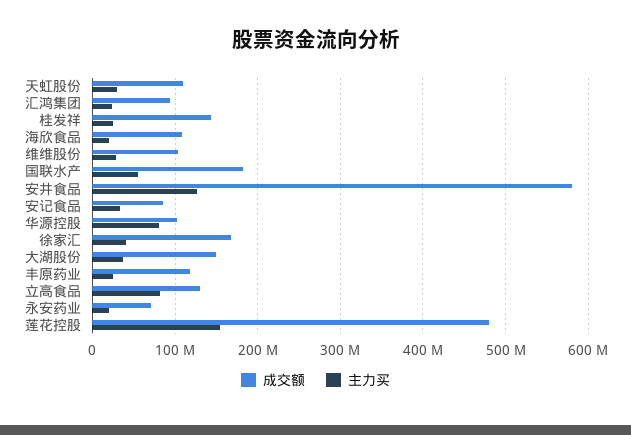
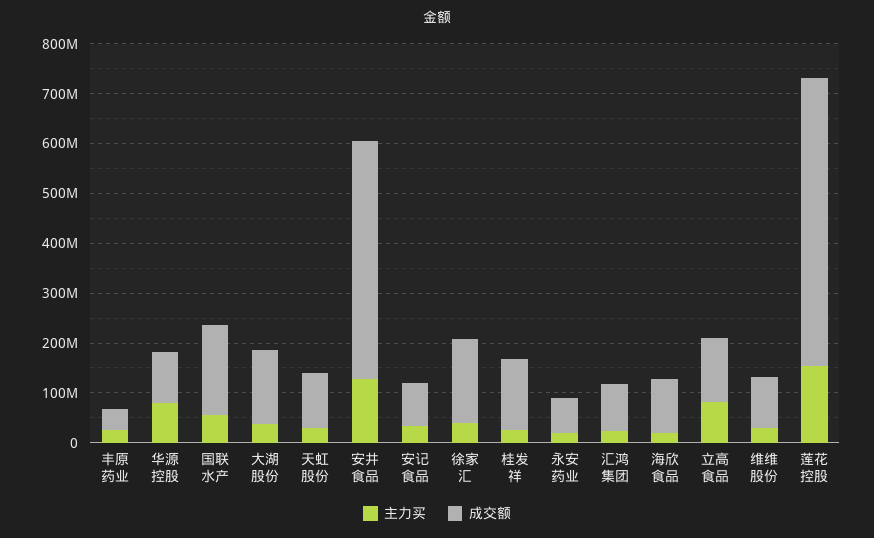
成交额, 安井食品: 580000000 -> 480000000
成交额, 丰原药业: 120000000 -> 40000000
成交额, 莲花控股: 480000000 -> 580000000

